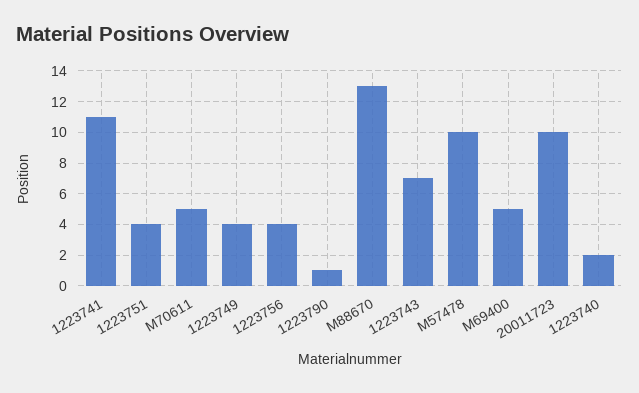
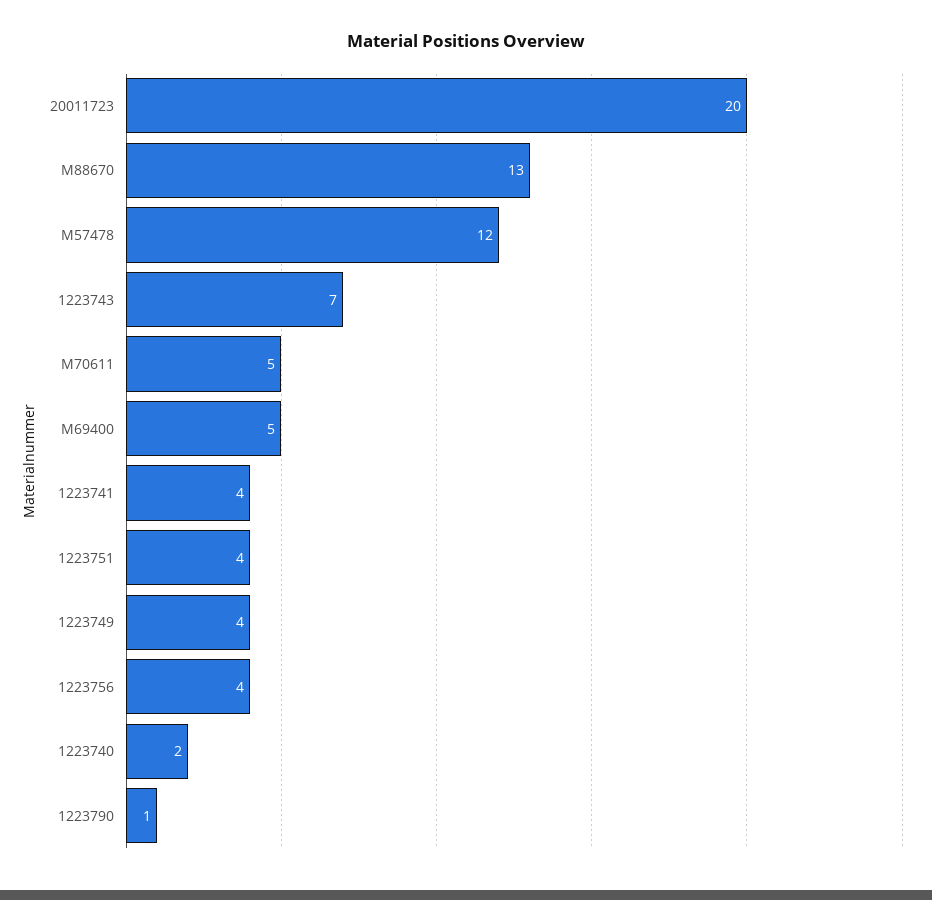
1223741: 11 -> 4
M57478: 10 -> 12
20011723: 10 -> 20

